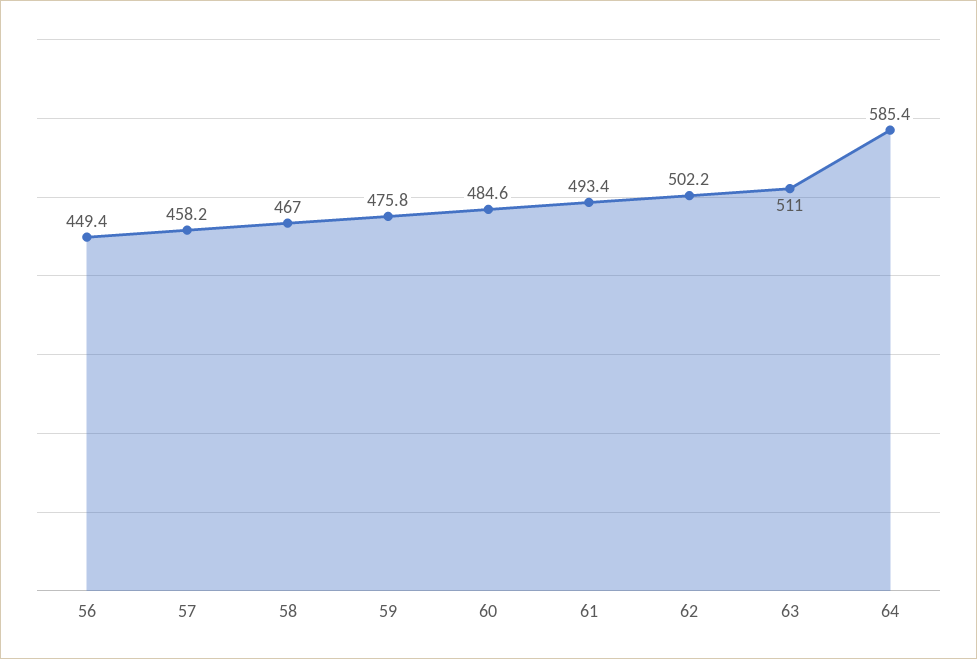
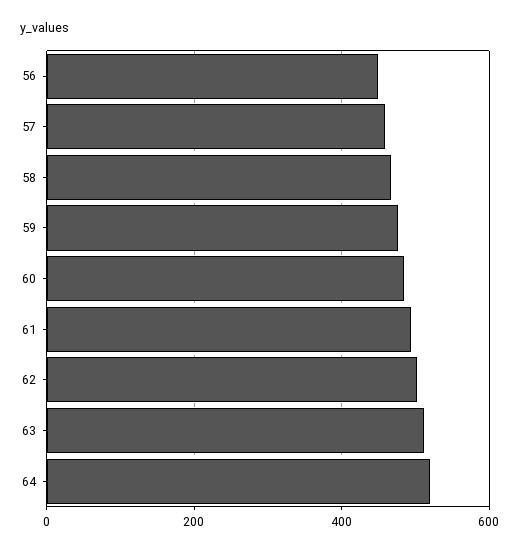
64: 585.4 -> 520

